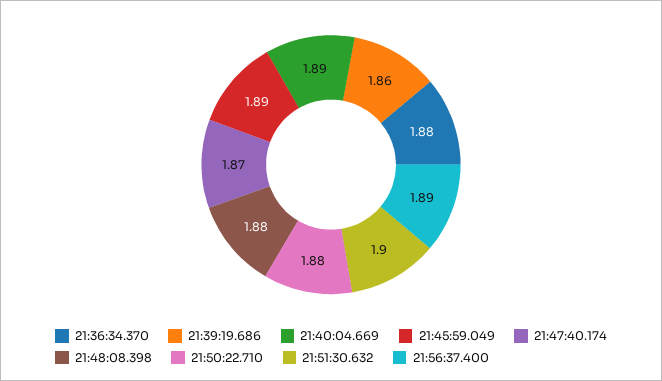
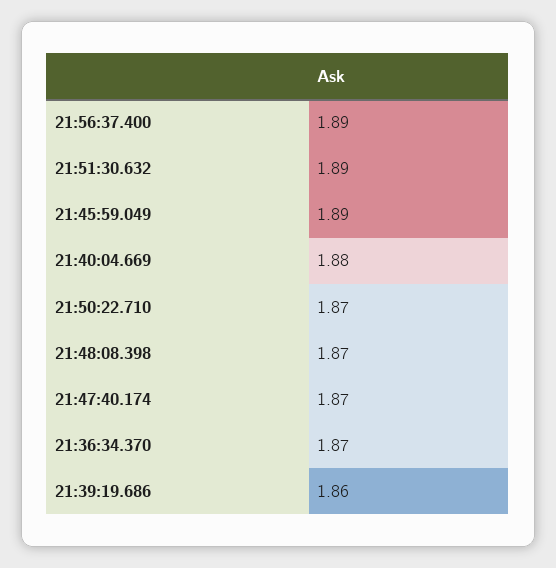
21:36:34.370: 1.88 -> 1.87
21:40:04.669: 1.89 -> 1.88
21:48:08.398: 1.88 -> 1.87
21:50:22.710: 1.88 -> 1.87
21:51:30.632: 1.9 -> 1.89

